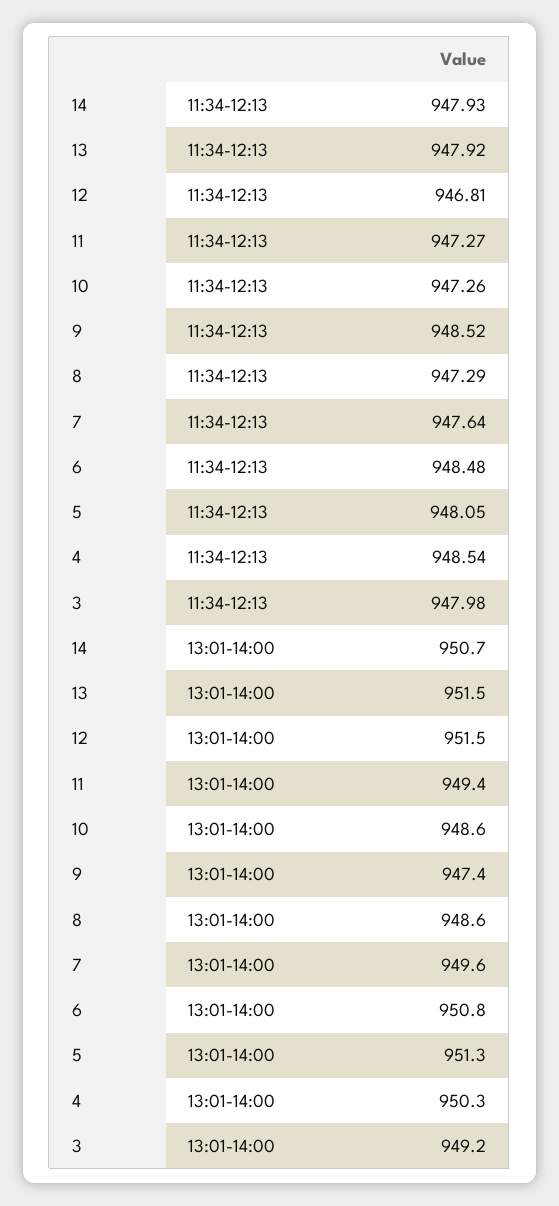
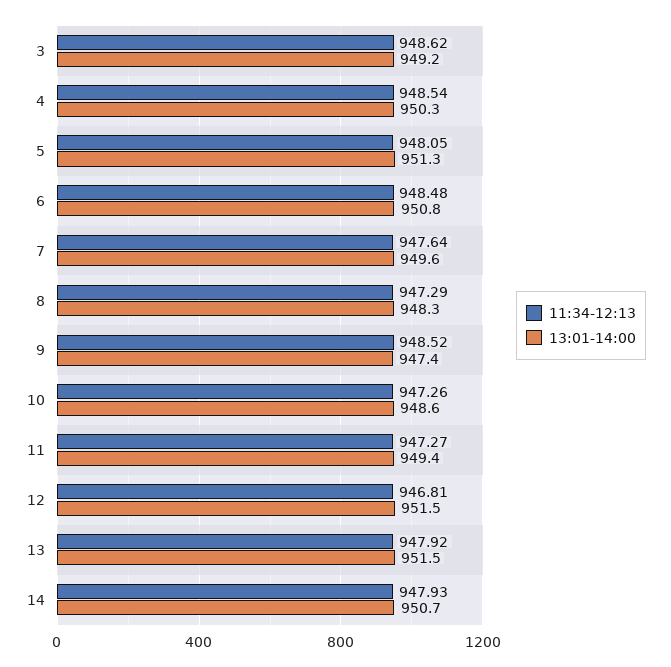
11:34-12:13, 3: 947.98 -> 948.62
13:01-14:00, 8: 948.6 -> 948.3

